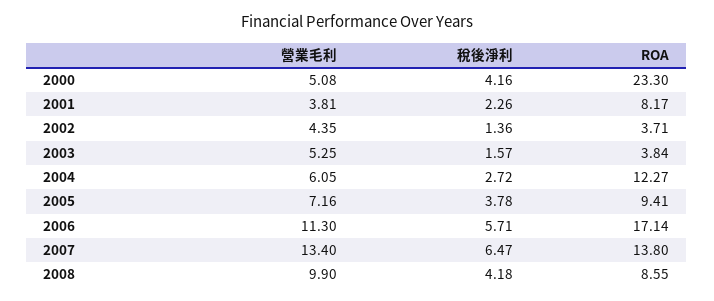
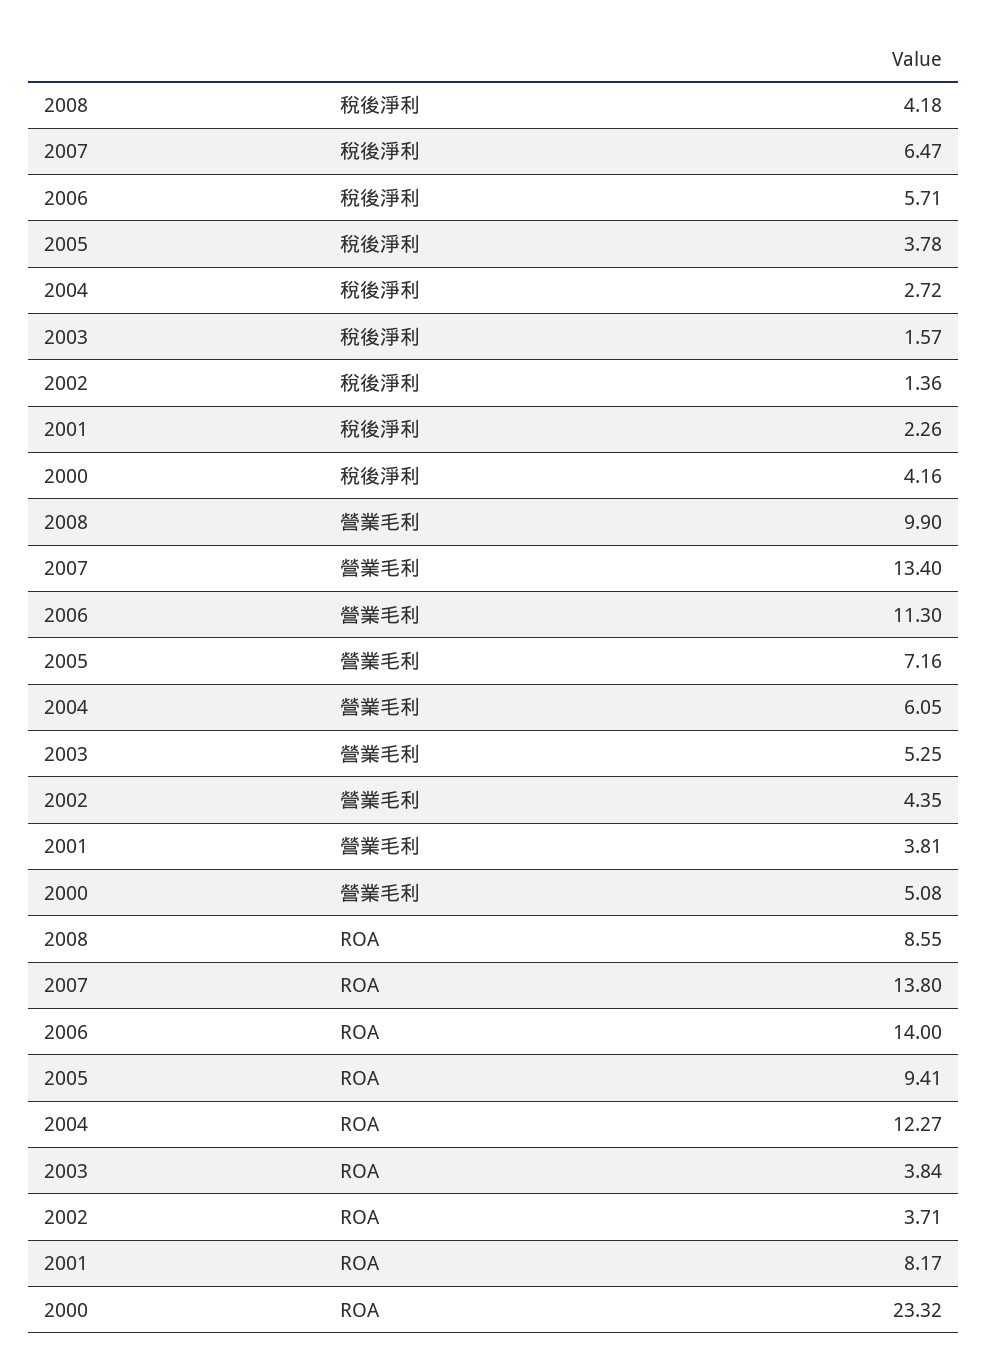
ROA, 2000: 23.3 -> 23.32
ROA, 2006: 17.14 -> 14

